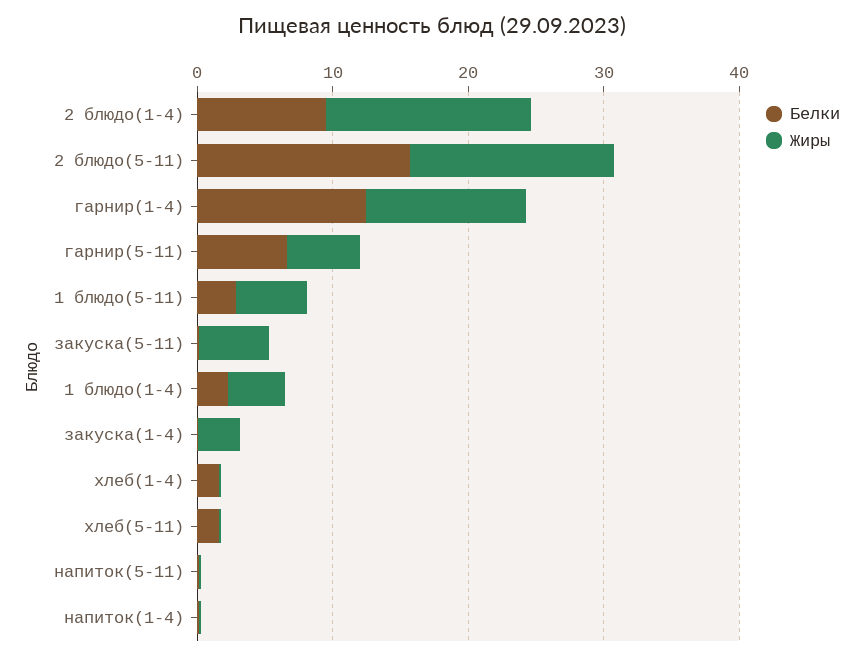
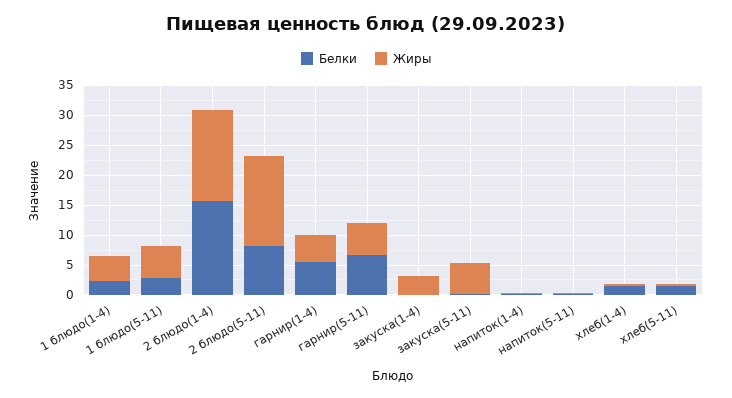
Белки, 2 блюдо(1-4): 10 -> 15
Белки, 2 блюдо(5-11): 16 -> 7.5
Белки, гарнир(1-4): 12 -> 5
Жиры, гарнир(1-4): 12 -> 5

